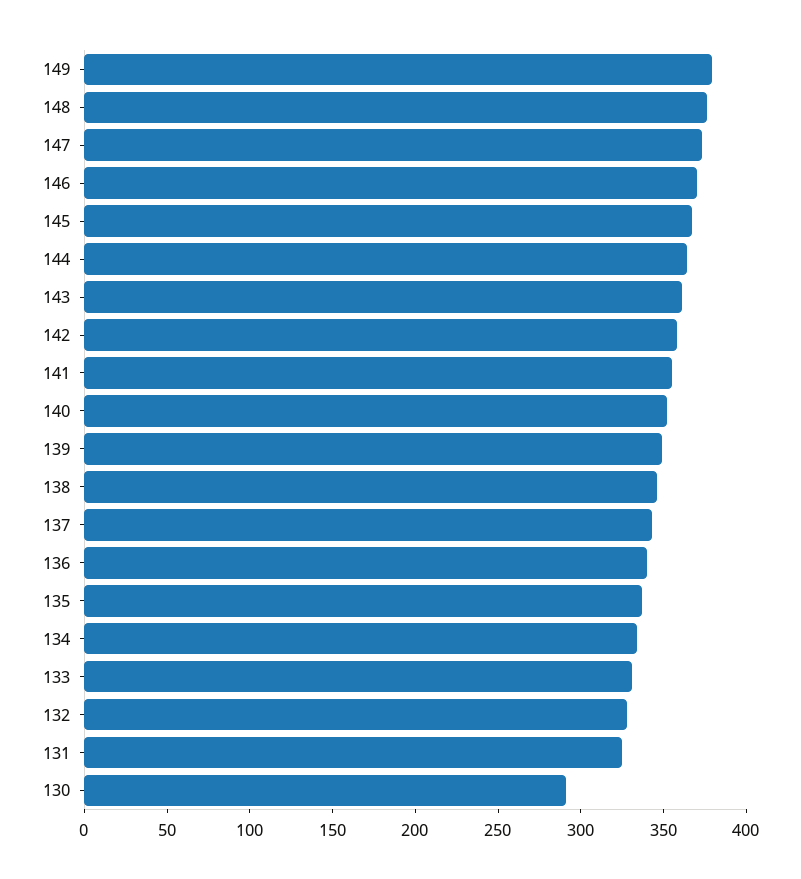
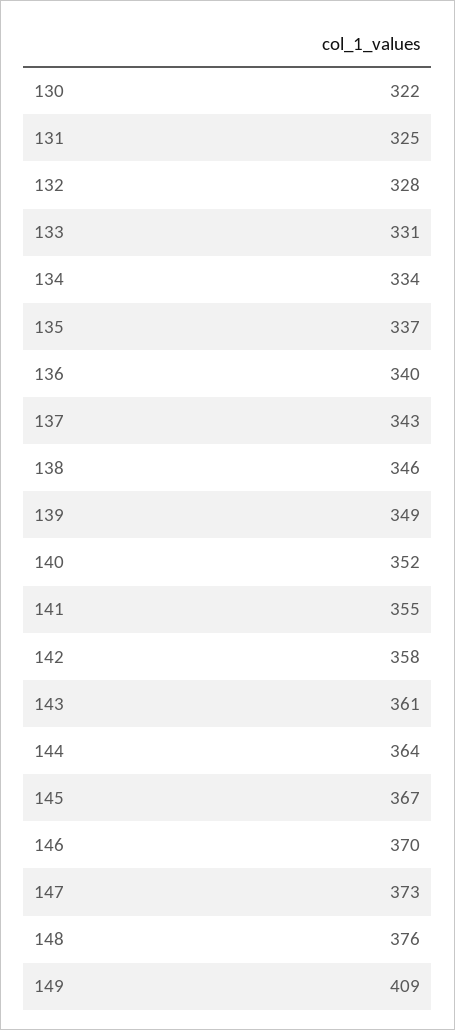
149: 380 -> 409
130: 290 -> 322

